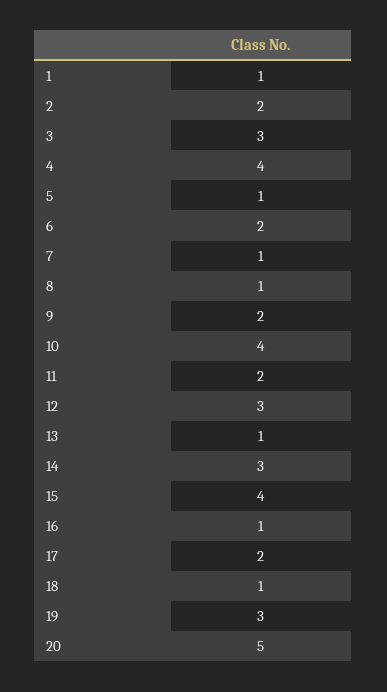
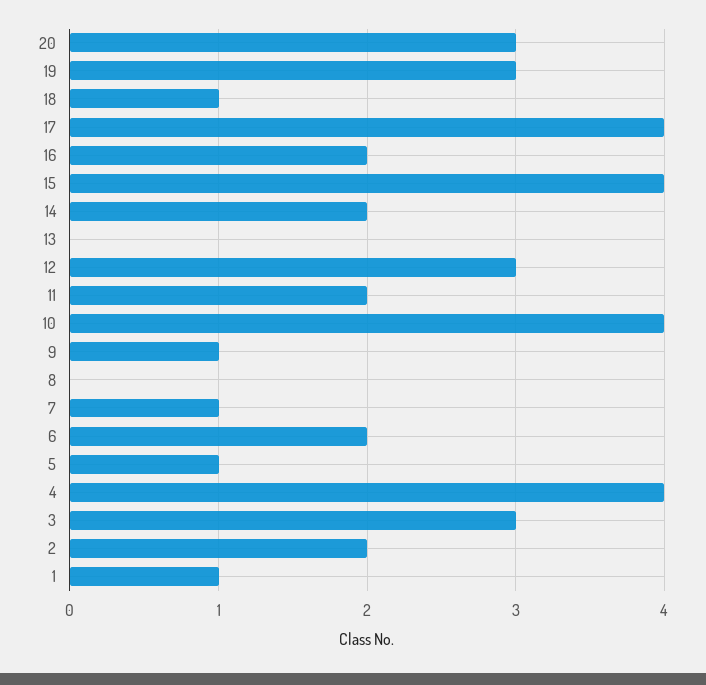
8: 1 -> 0
9: 2 -> 1
13: 1 -> 0
14: 3 -> 2
16: 1 -> 2
17: 2 -> 4
20: 5 -> 3

